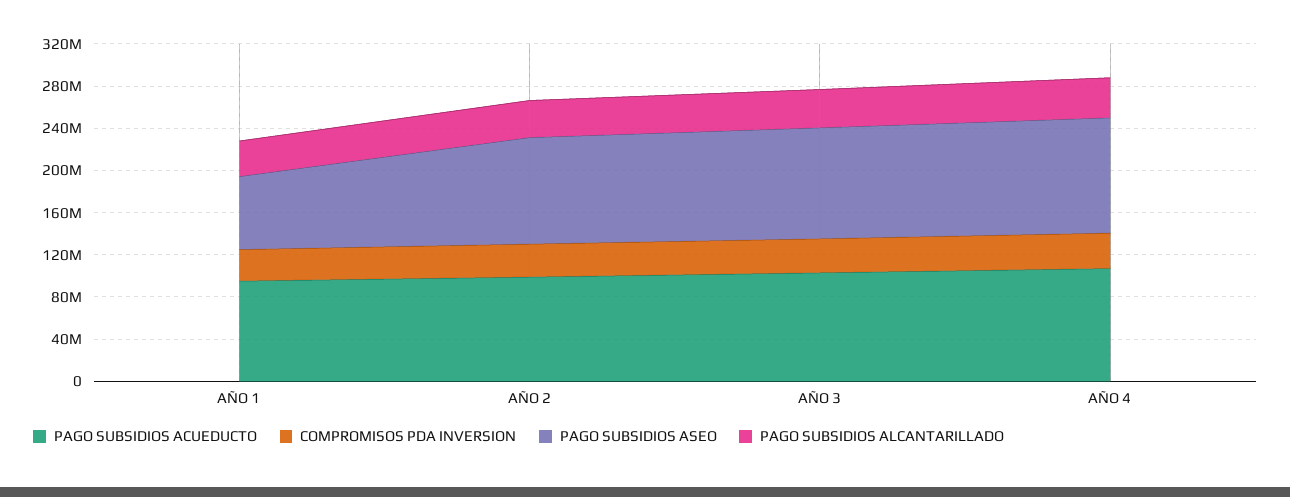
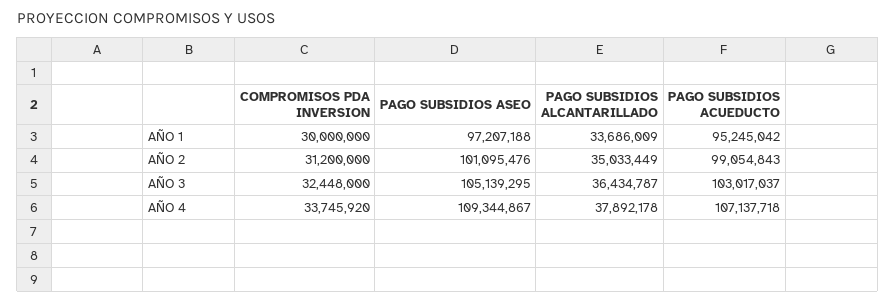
PAGO SUBSIDIOS ASEO, AÑO 1: 70000000 -> 97207188

